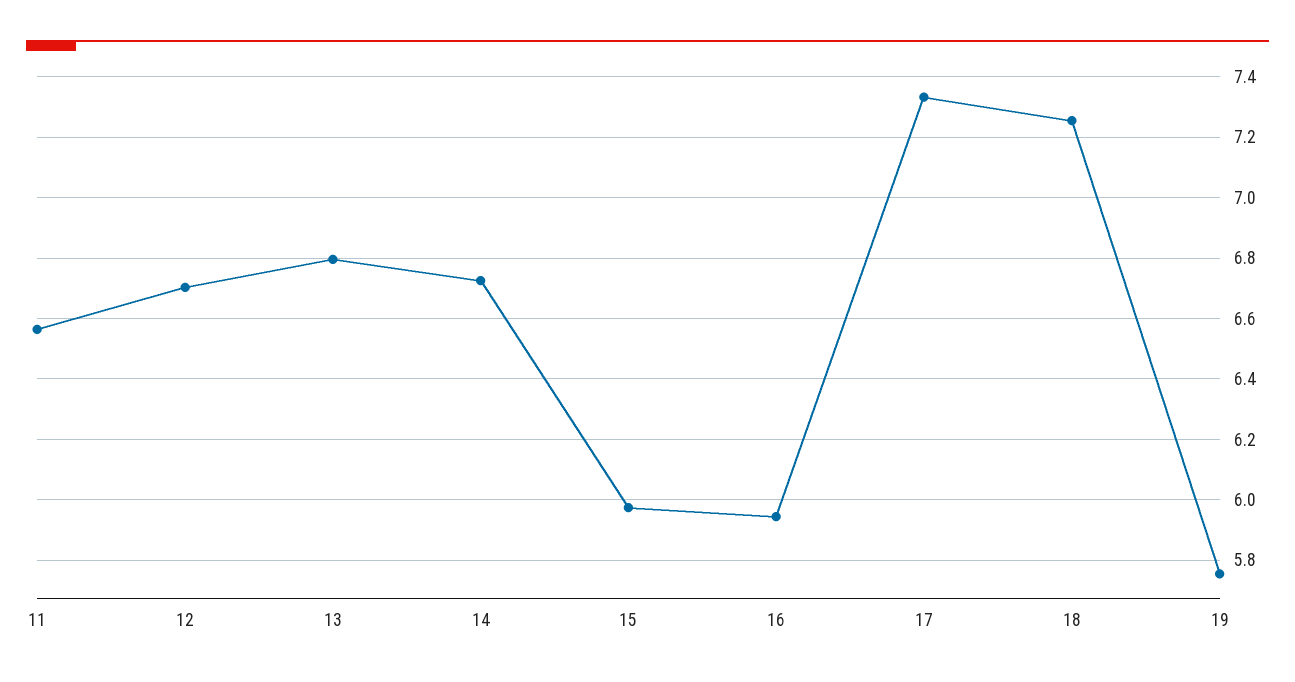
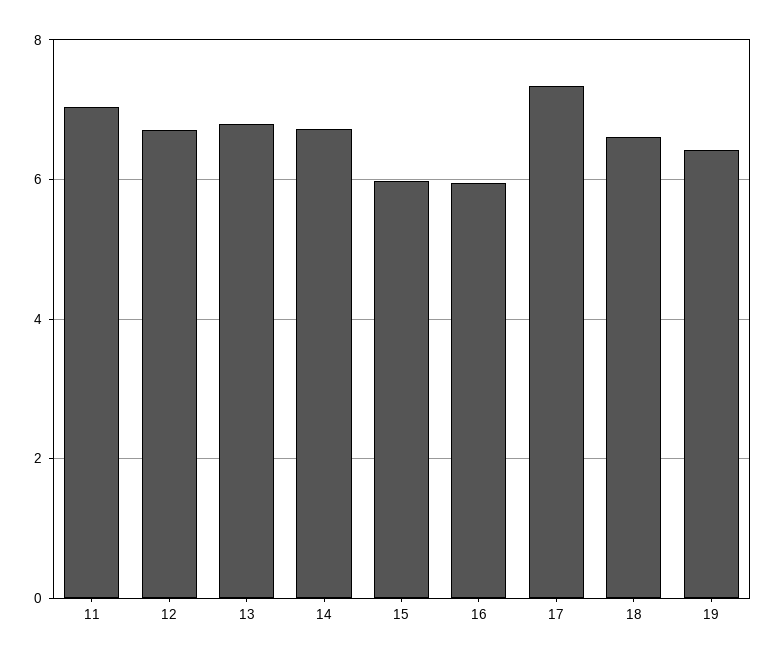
11: 6.56 -> 7
18: 7.26 -> 6.6
19: 5.76 -> 6.4

